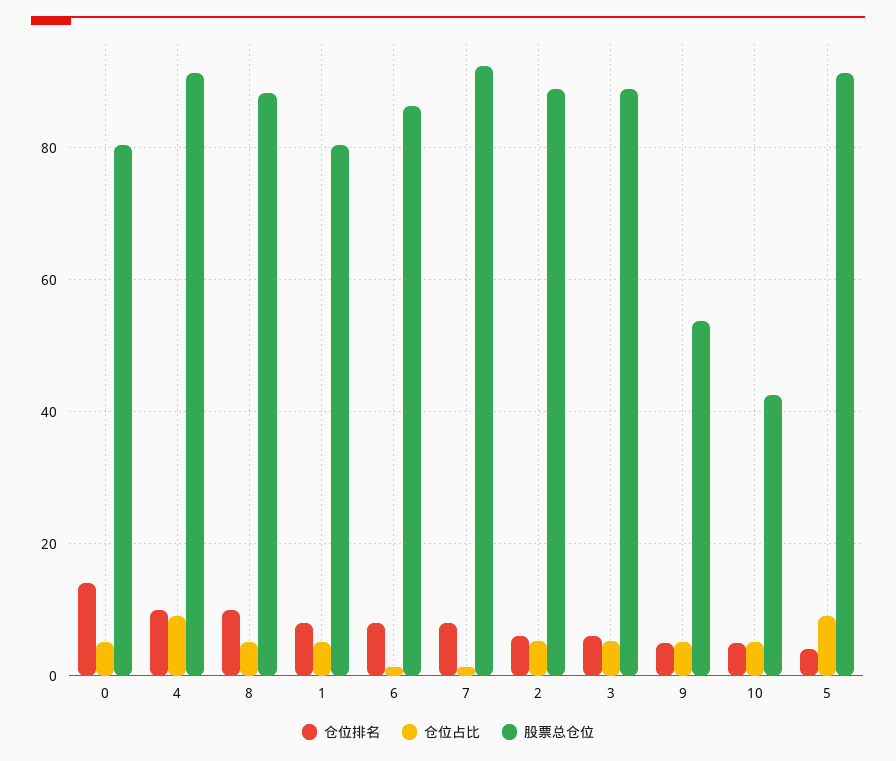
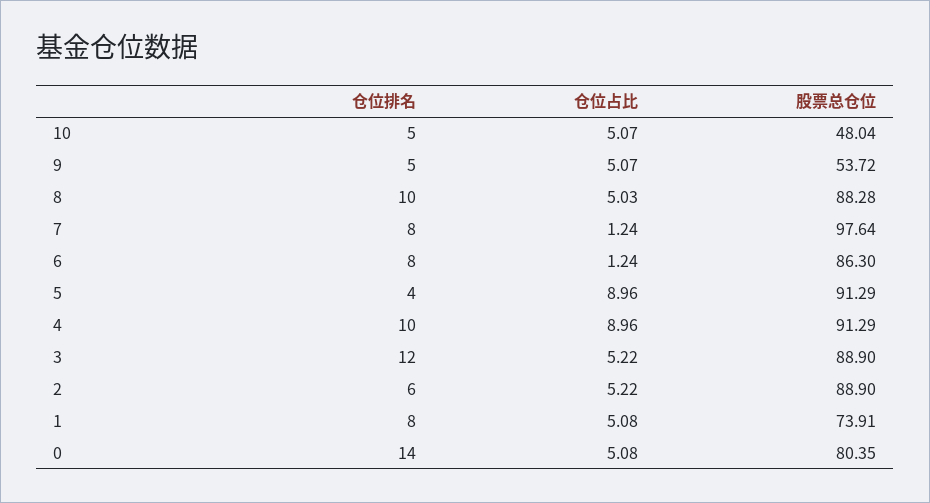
股票总仓位, 1: 80 -> 73.91
股票总仓位, 7: 92 -> 97.64
仓位排名, 3: 6 -> 12
股票总仓位, 10: 42 -> 48.04

